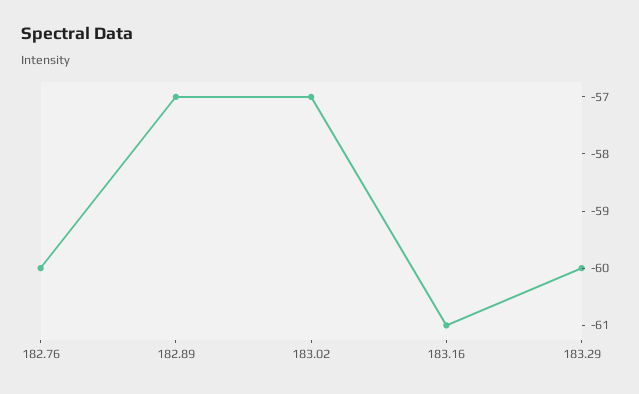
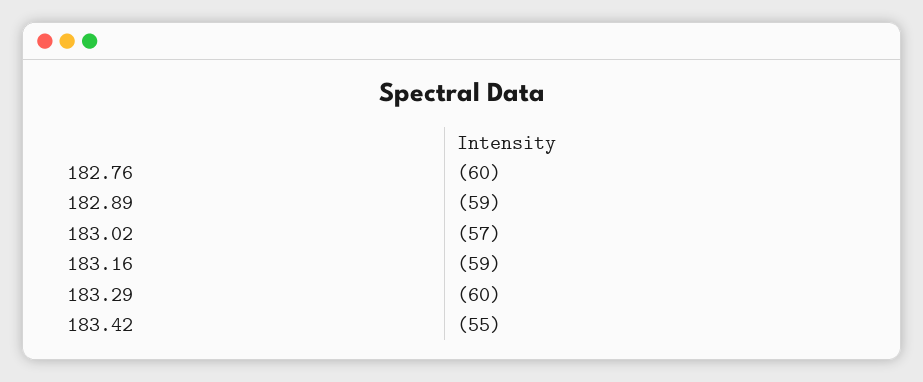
182.89: -57 -> -59
183.16: -61 -> -59
183.42: none -> -55

